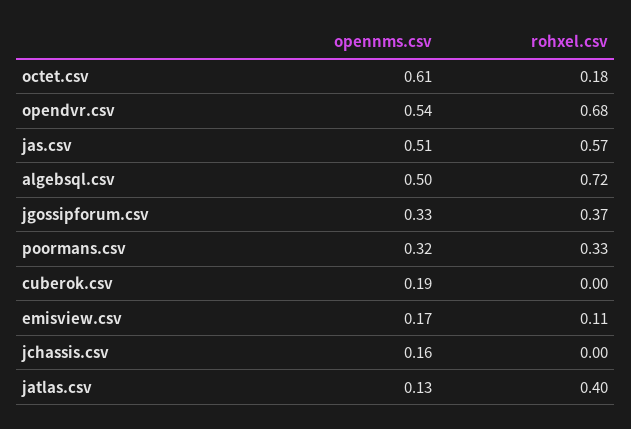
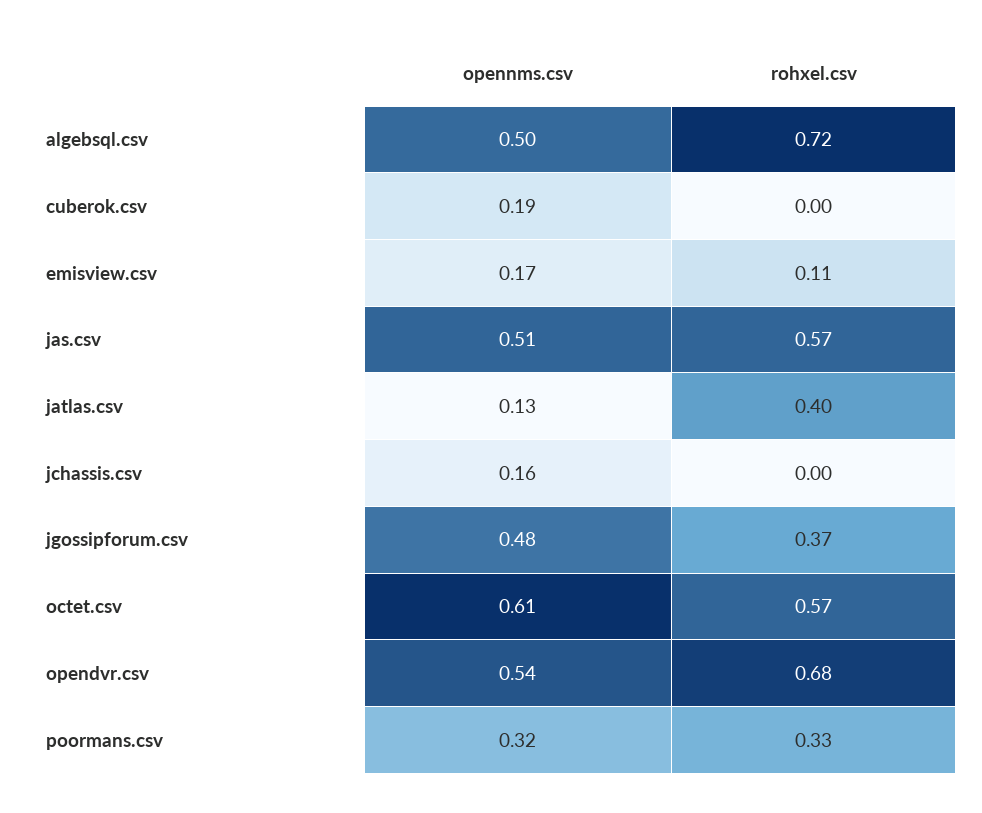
rohxel.csv, octet.csv: 0.18 -> 0.57
opennms.csv, jgossipforum.csv: 0.33 -> 0.48

